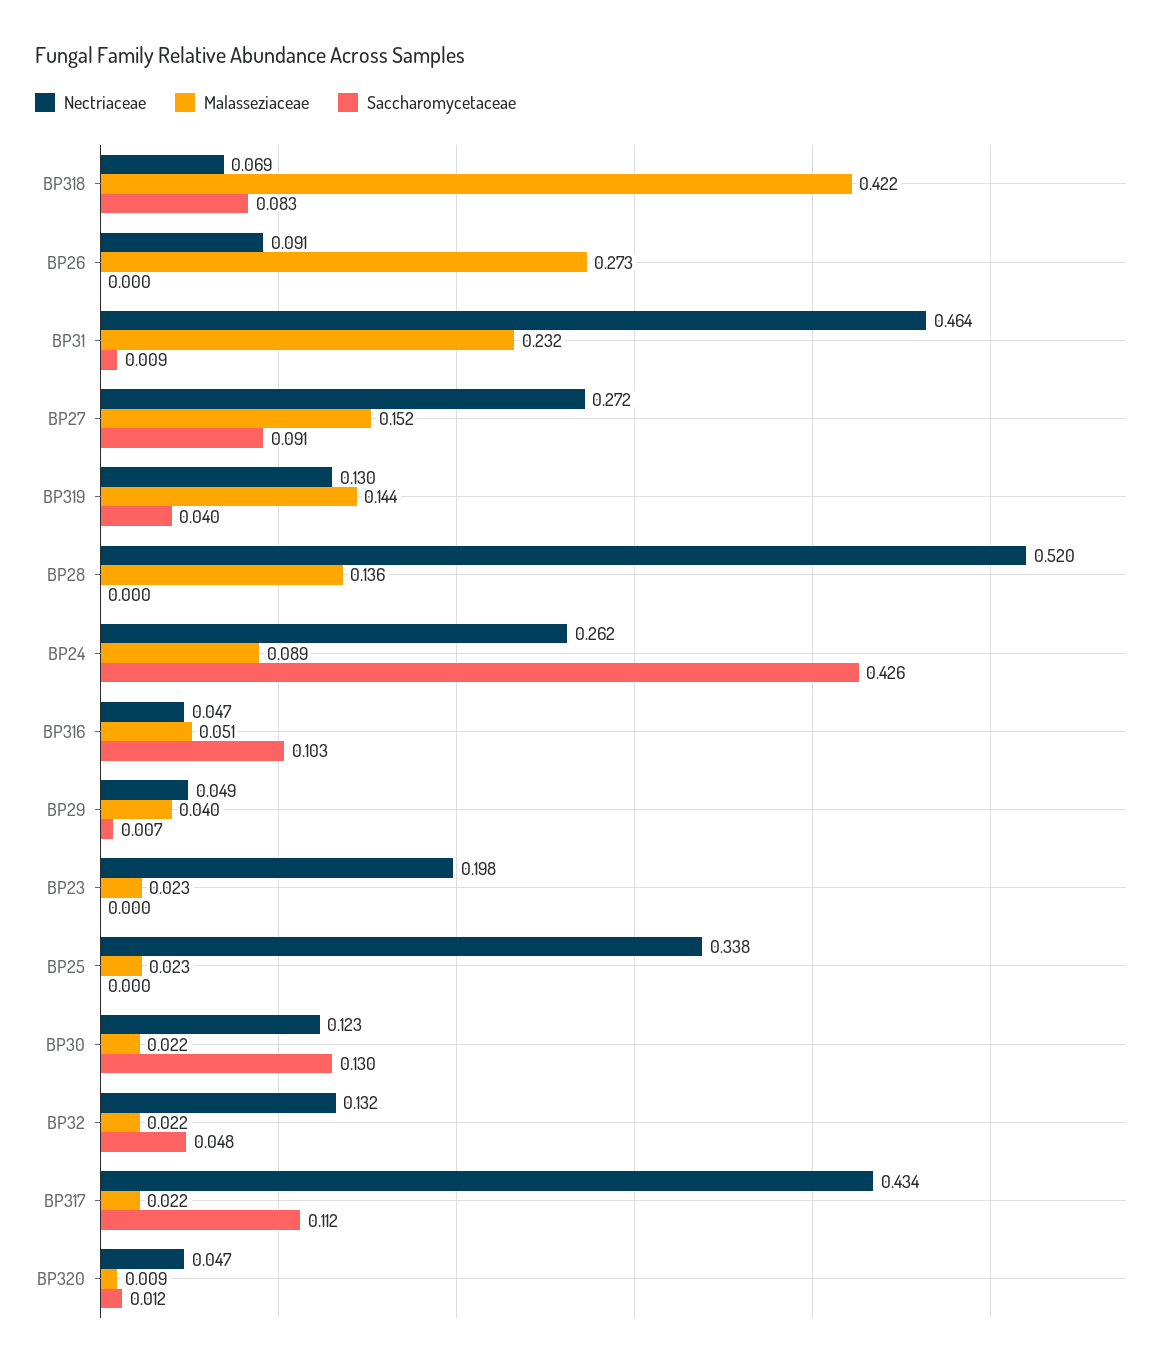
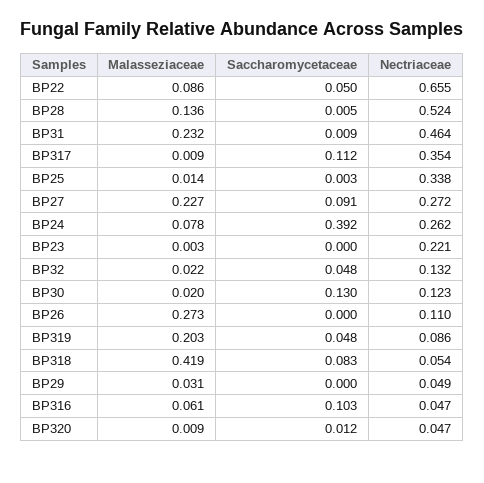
Nectriaceae, BP318: 0.069 -> 0.054
Malasseziaceae, BP318: 0.422 -> 0.419
Nectriaceae, BP26: 0.091 -> 0.11
Malasseziaceae, BP27: 0.152 -> 0.227
Nectriaceae, BP319: 0.13 -> 0.086
Malasseziaceae, BP319: 0.144 -> 0.203
Saccharomycetaceae, BP319: 0.04 -> 0.048
Nectriaceae, BP28: 0.52 -> 0.524
Saccharomycetaceae, BP28: 0 -> 0.005
Malasseziaceae, BP24: 0.089 -> 0.078
Saccharomycetaceae, BP24: 0.426 -> 0.392
Malasseziaceae, BP316: 0.051 -> 0.061
Malasseziaceae, BP29: 0.04 -> 0.031
Saccharomycetaceae, BP29: 0.007 -> 0
Nectriaceae, BP23: 0.198 -> 0.221
Malasseziaceae, BP23: 0.023 -> 0.003
Malasseziaceae, BP25: 0.023 -> 0.014
Saccharomycetaceae, BP25: 0 -> 0.003
Malasseziaceae, BP30: 0.022 -> 0.02
Nectriaceae, BP317: 0.434 -> 0.354
Malasseziaceae, BP317: 0.022 -> 0.009
Malasseziaceae, BP22: none -> 0.086
Saccharomycetaceae, BP22: none -> 0.05
Nectriaceae, BP22: none -> 0.655

